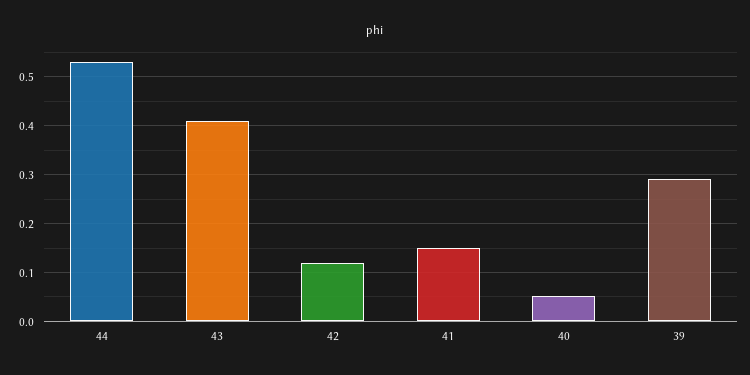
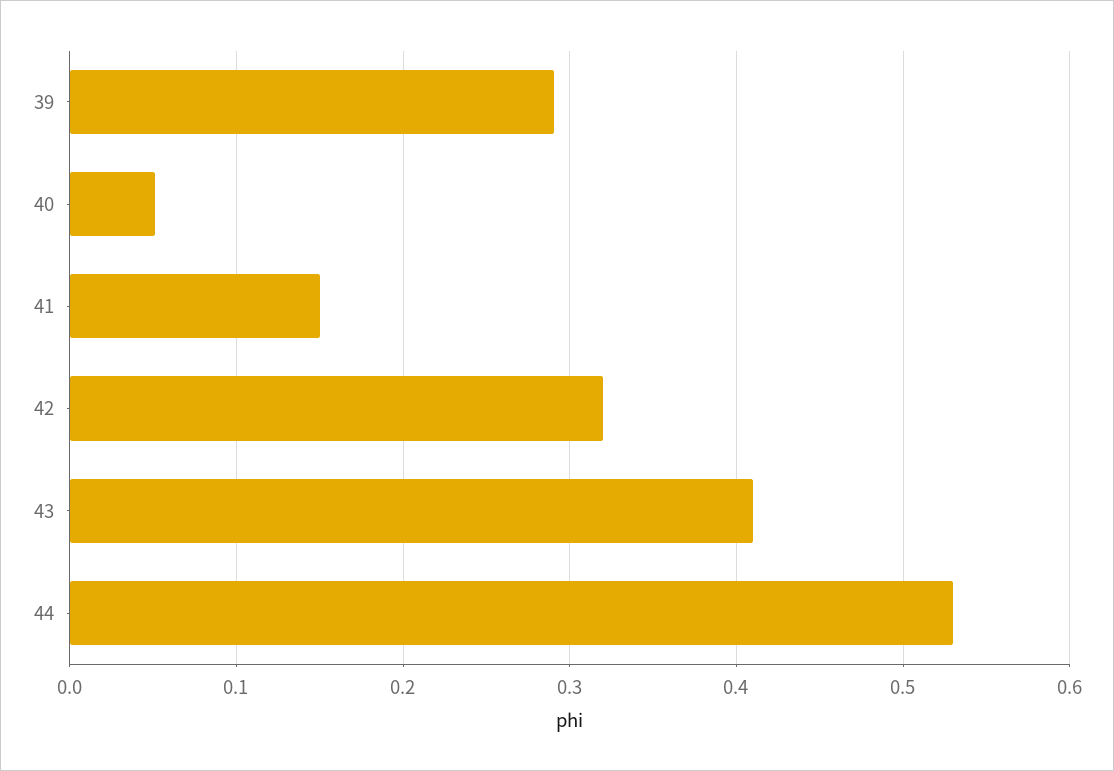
42: 0.12 -> 0.32

